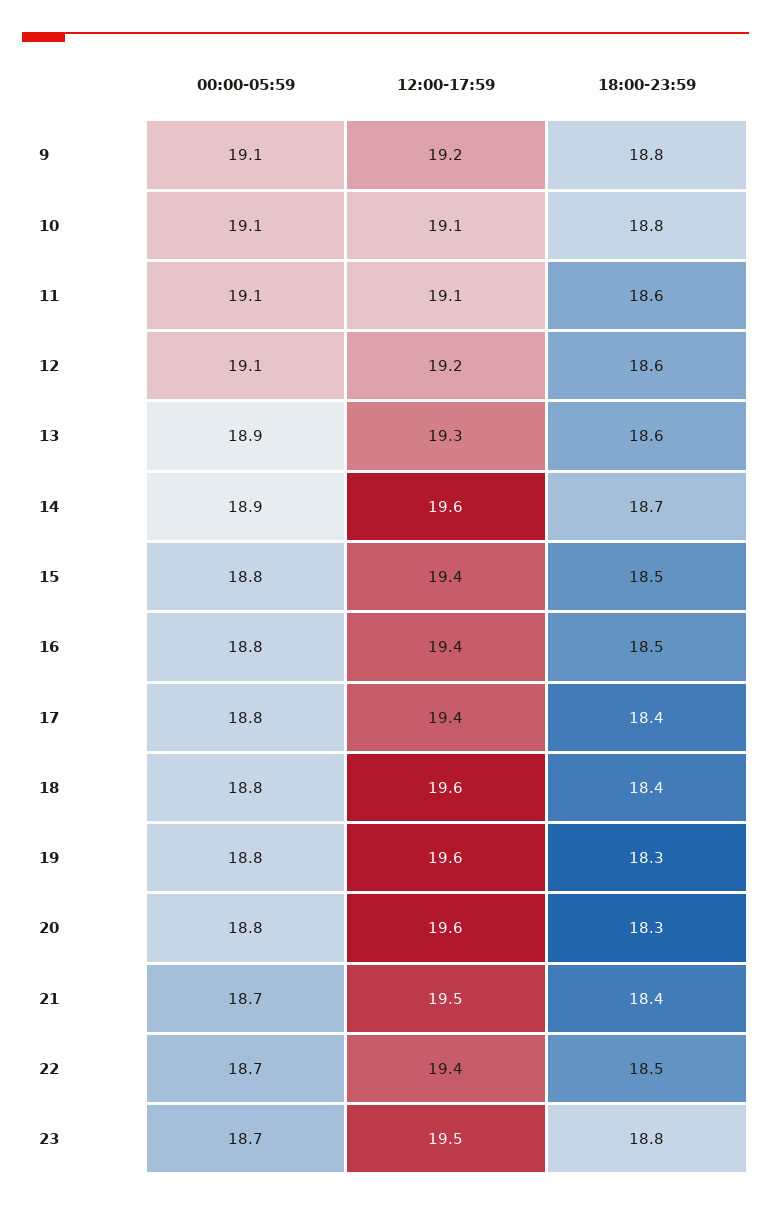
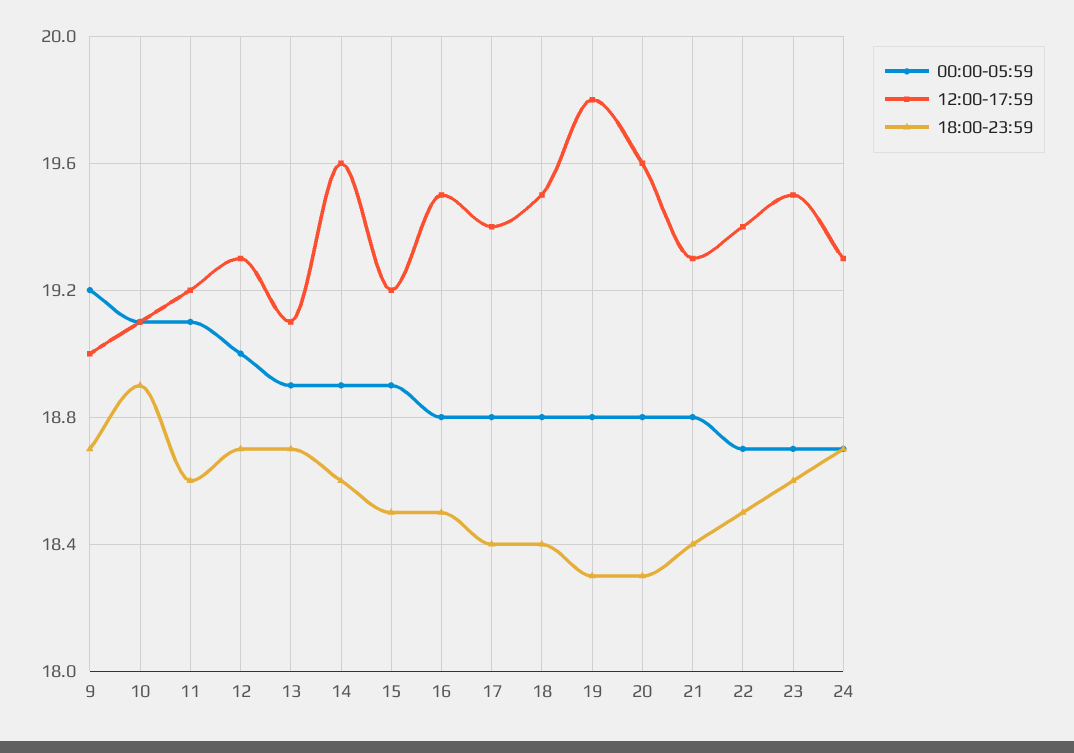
00:00-05:59, 9: 19.1 -> 19.2
12:00-17:59, 9: 19.2 -> 19
18:00-23:59, 9: 18.8 -> 18.7
18:00-23:59, 10: 18.8 -> 18.9
12:00-17:59, 11: 19.1 -> 19.2
00:00-05:59, 12: 19.1 -> 19
12:00-17:59, 12: 19.2 -> 19.3
18:00-23:59, 12: 18.6 -> 18.7
12:00-17:59, 13: 19.3 -> 19.1
18:00-23:59, 13: 18.6 -> 18.7
18:00-23:59, 14: 18.7 -> 18.6
00:00-05:59, 15: 18.8 -> 18.9
12:00-17:59, 15: 19.4 -> 19.2
12:00-17:59, 16: 19.4 -> 19.5
12:00-17:59, 18: 19.6 -> 19.5
12:00-17:59, 19: 19.6 -> 19.8
00:00-05:59, 21: 18.7 -> 18.8
12:00-17:59, 21: 19.5 -> 19.3
18:00-23:59, 23: 18.8 -> 18.6
00:00-05:59, 24: none -> 18.7
12:00-17:59, 24: none -> 19.3
18:00-23:59, 24: none -> 18.7

